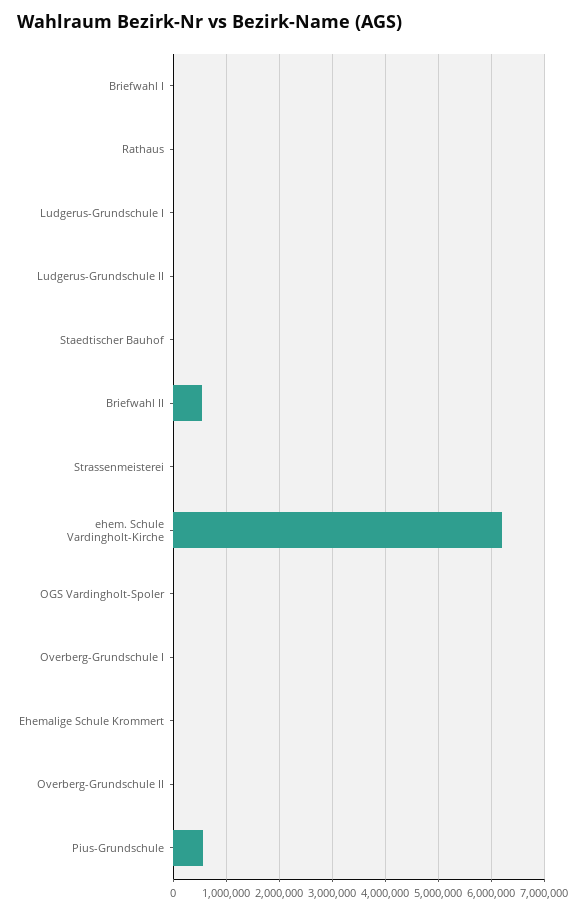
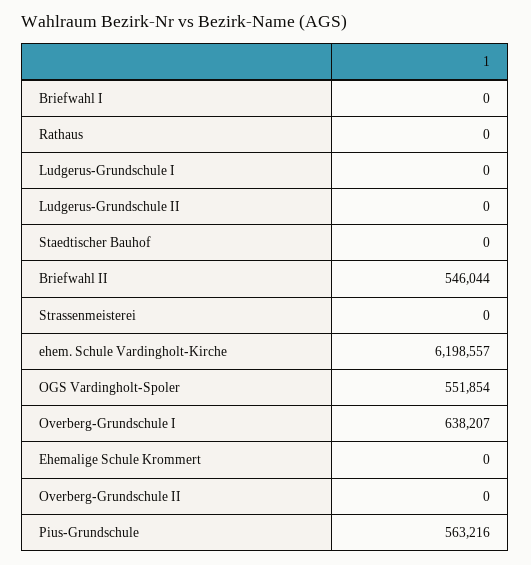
OGS Vardingholt-Spoler: 0 -> 551854
Overberg-Grundschule I: 0 -> 638207

